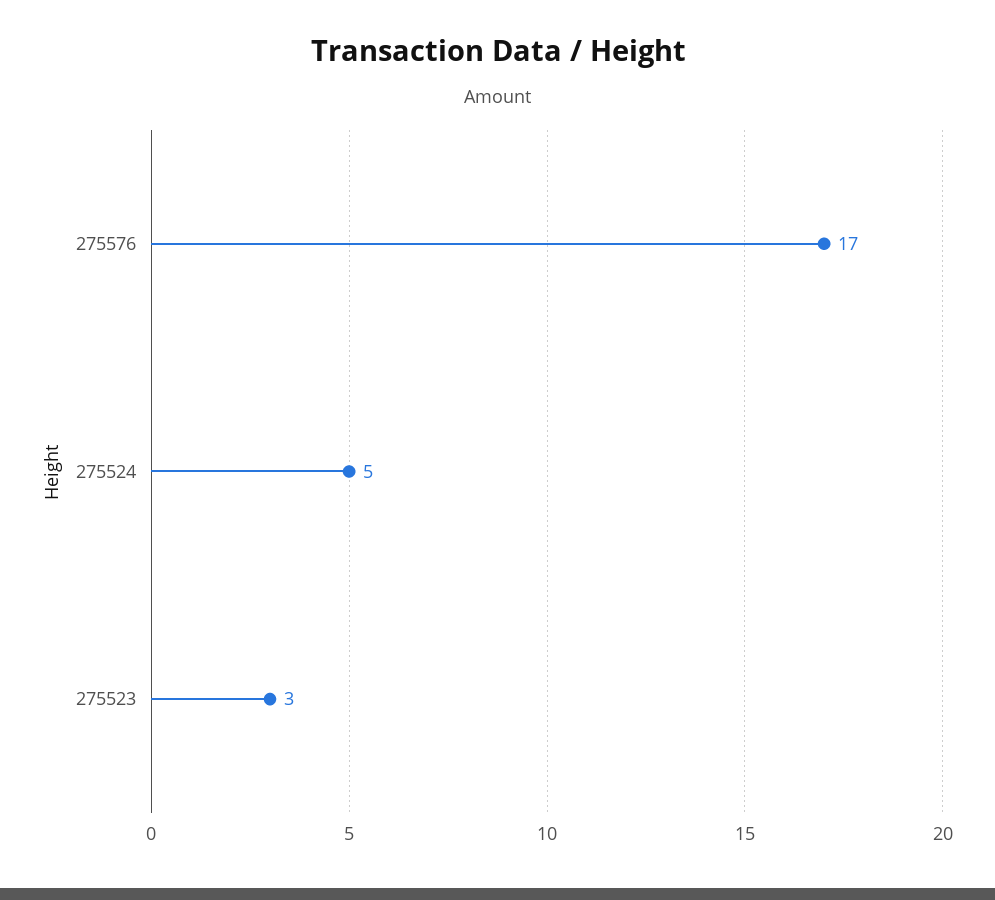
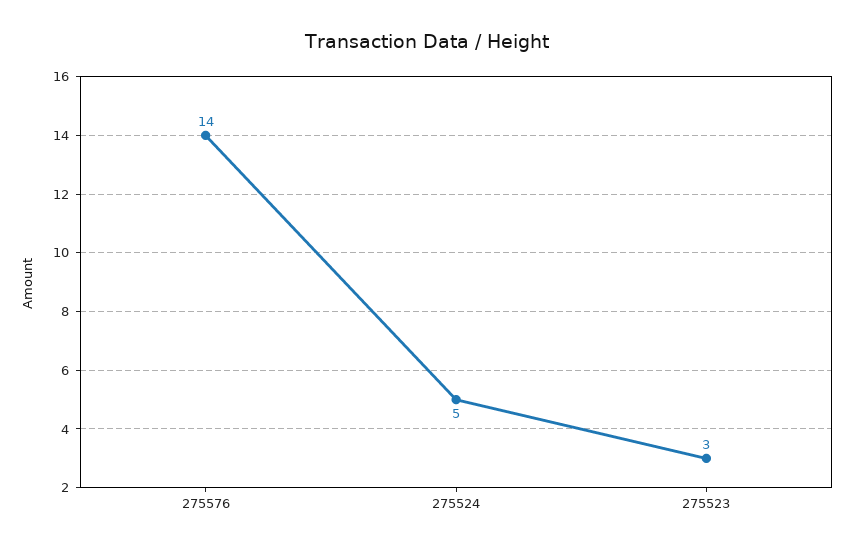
275576: 17 -> 14

